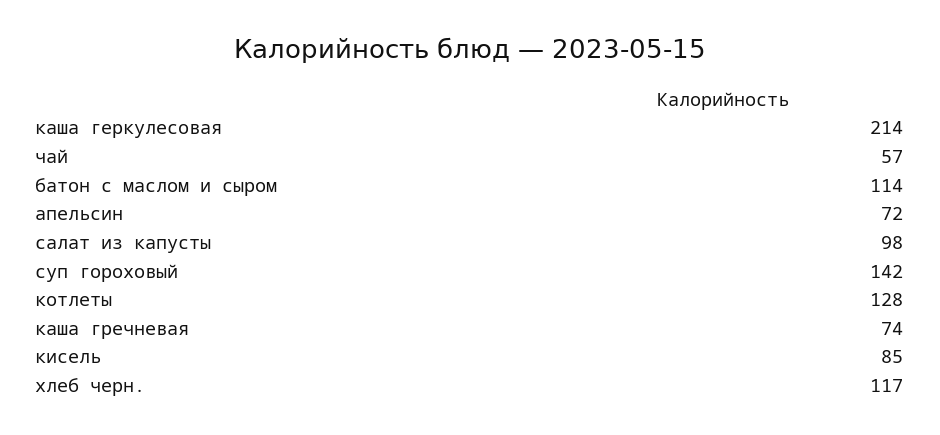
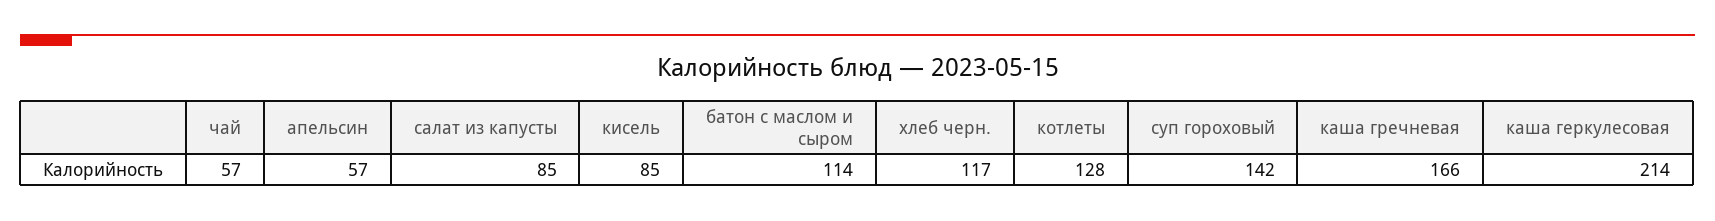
апельсин: 72 -> 57
салат из капусты: 98 -> 85
каша гречневая: 74 -> 166

